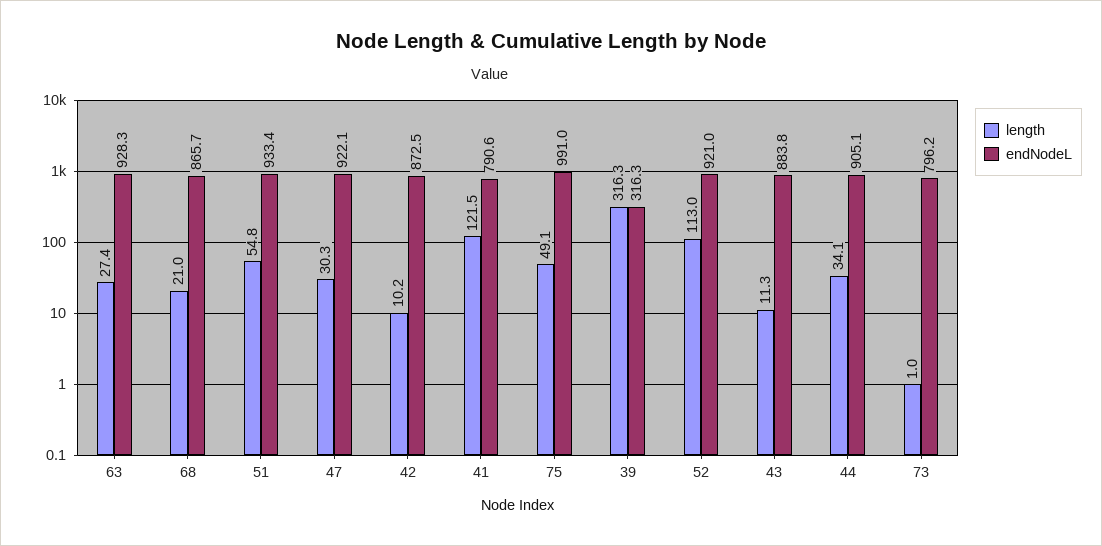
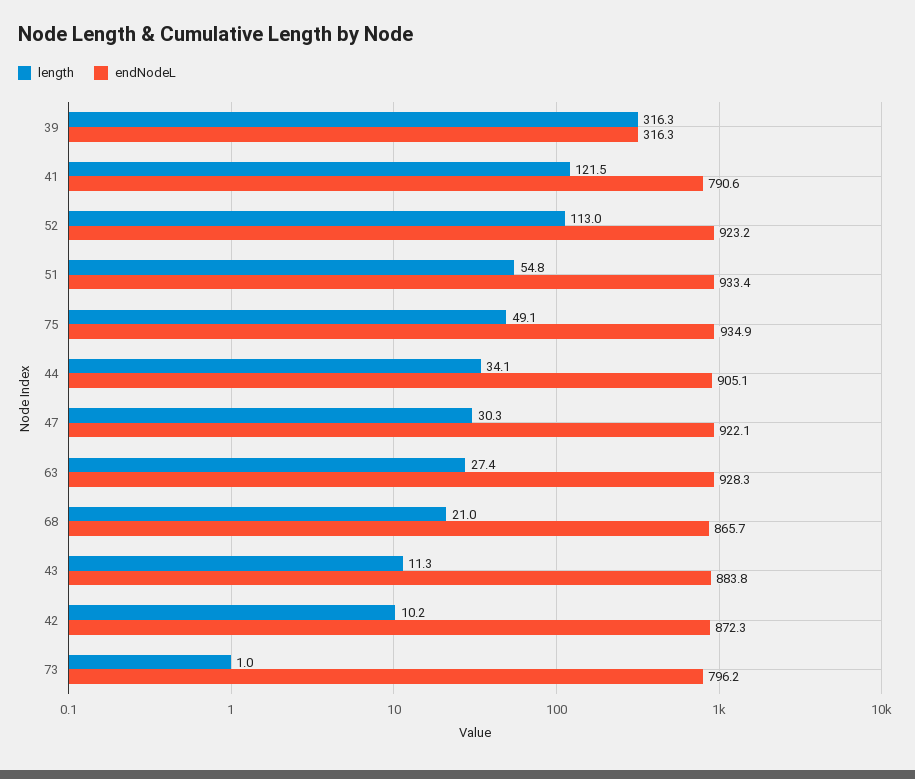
endNodeL, 42: 872.5 -> 872.3
endNodeL, 75: 991 -> 934.9
endNodeL, 52: 921 -> 923.2

